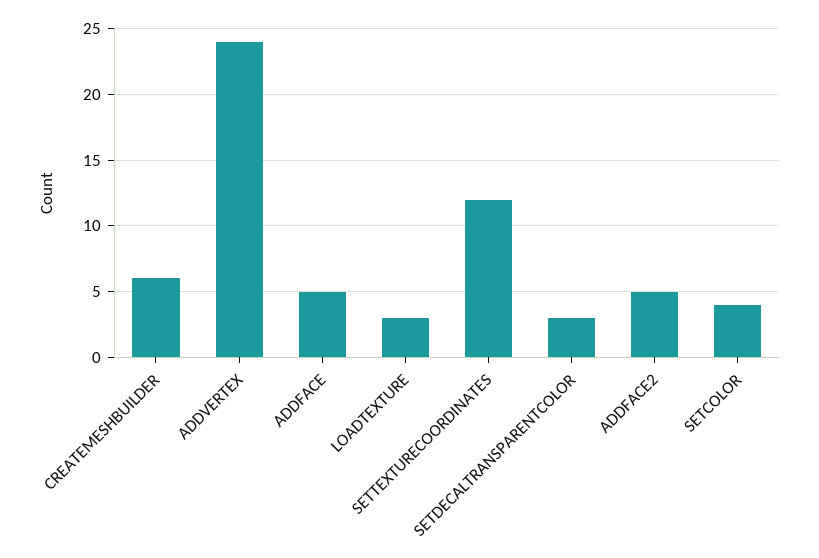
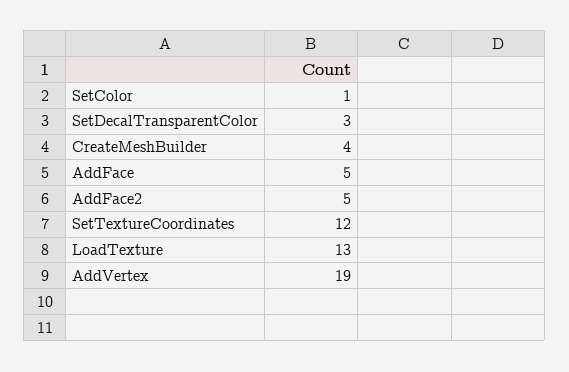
CREATEMESHBUILDER: 6 -> 4
ADDVERTEX: 24 -> 19
LOADTEXTURE: 3 -> 13
SETCOLOR: 4 -> 1

